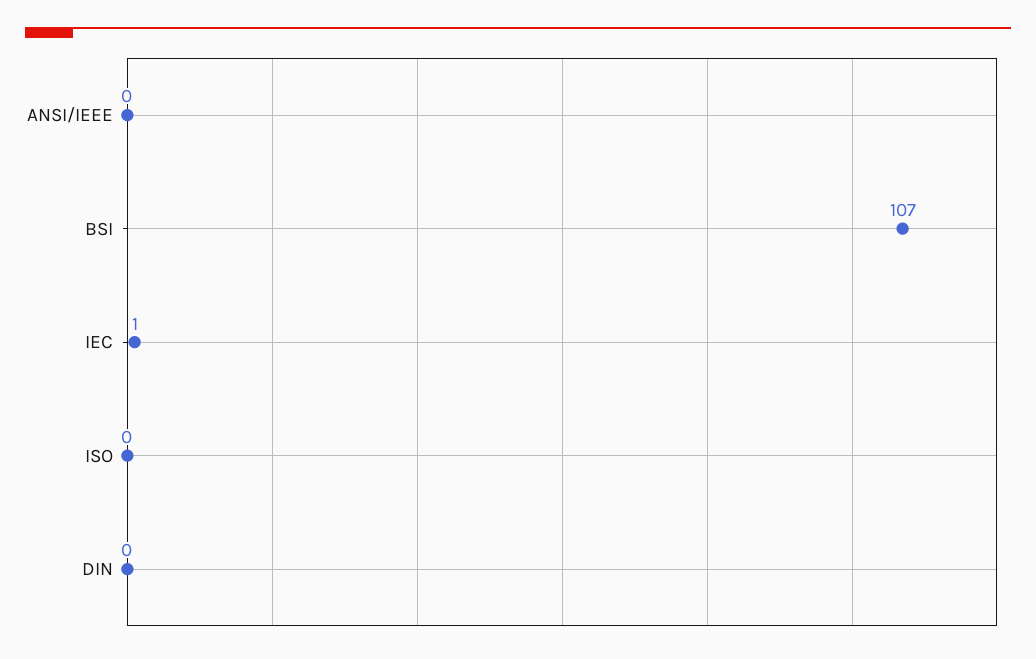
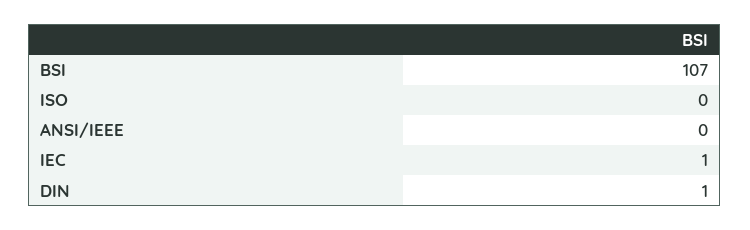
DIN: 0 -> 1

